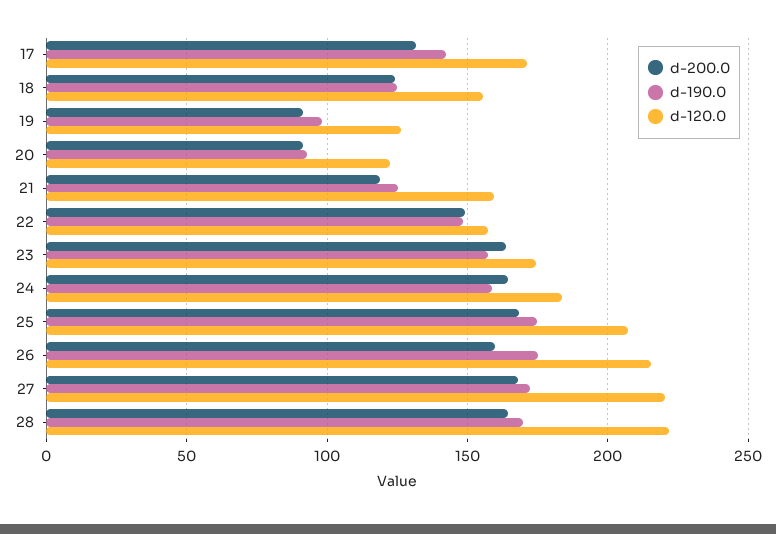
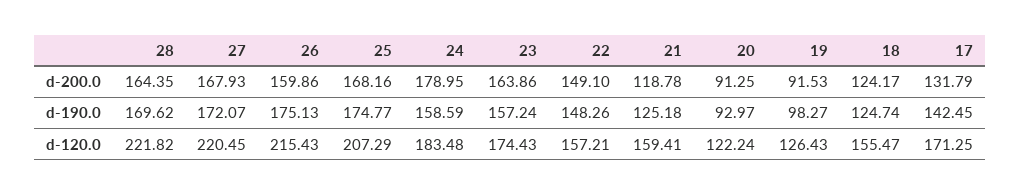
d-200.0, 24: 165 -> 178.95

